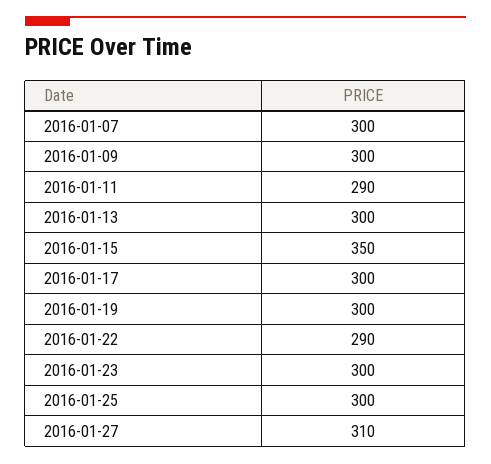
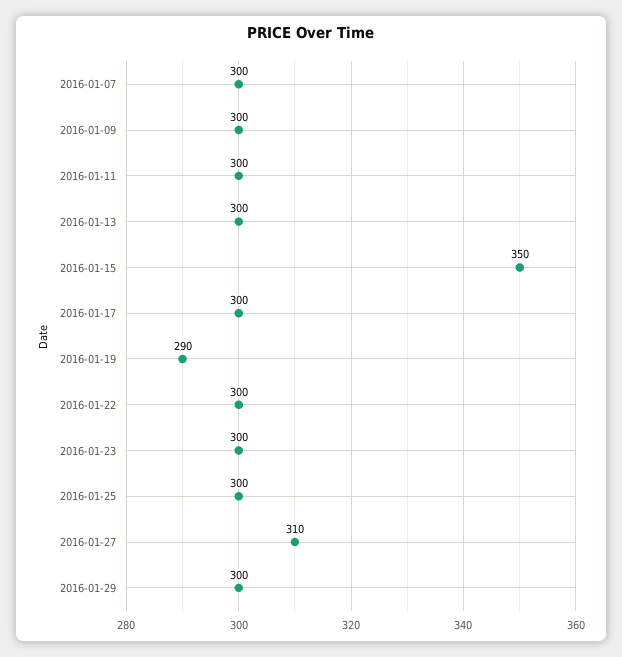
2016-01-11: 290 -> 300
2016-01-19: 300 -> 290
2016-01-22: 290 -> 300
2016-01-29: none -> 300

